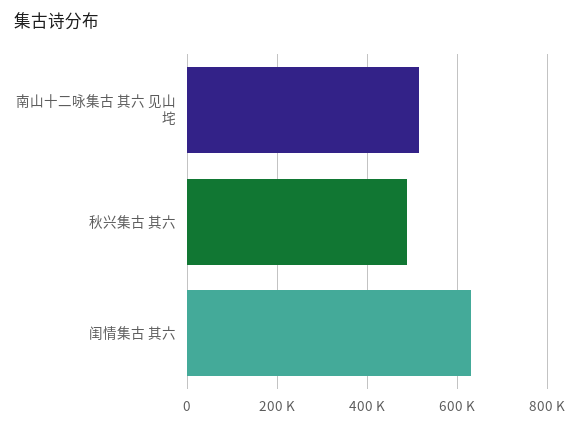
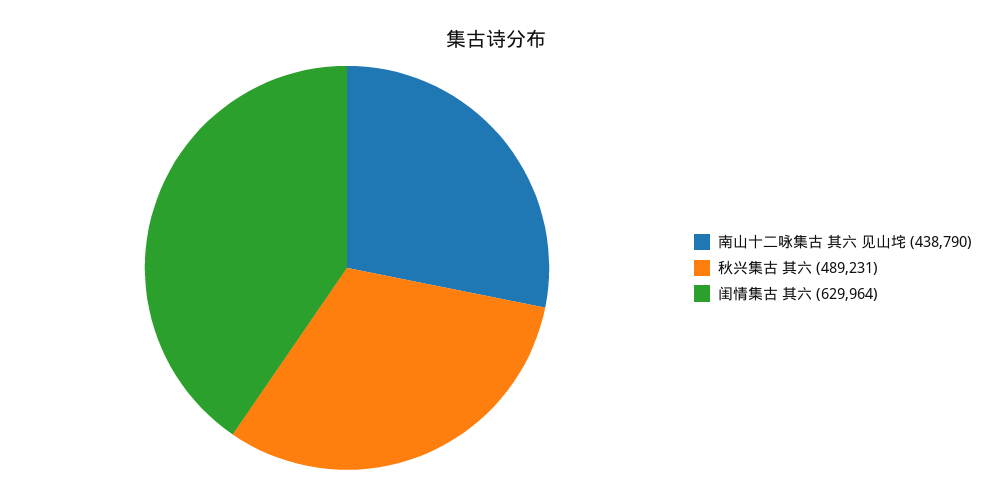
南山十二咏集古 其六 见山垞: 520000 -> 438790

